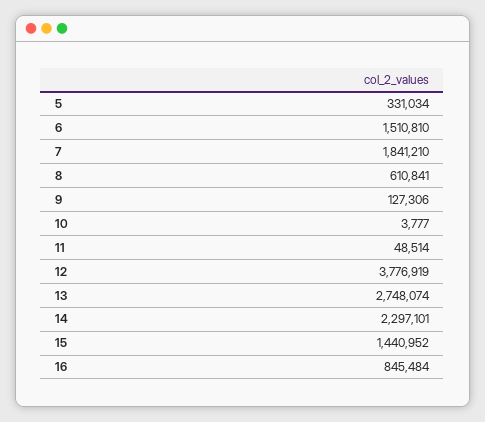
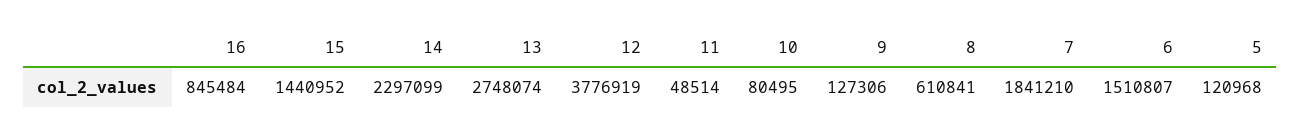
5: 331034 -> 120968
6: 1510810 -> 1510807
10: 3777 -> 80495
14: 2297101 -> 2297099

